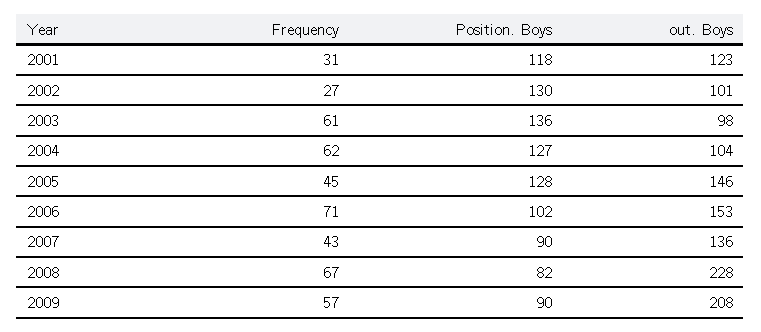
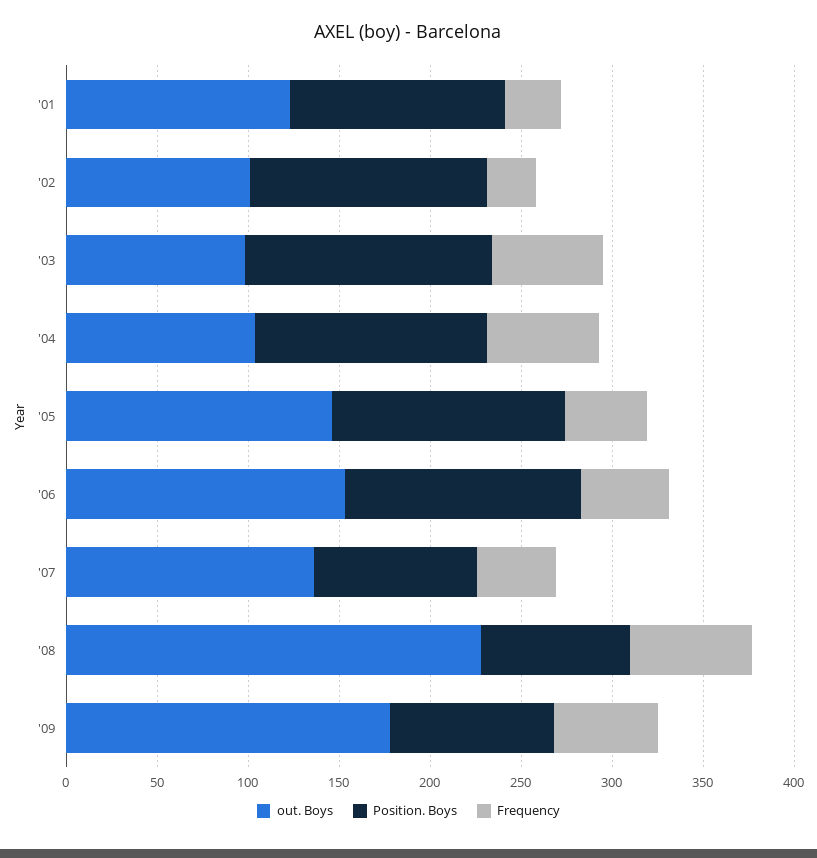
Frequency, 2006: 71 -> 50
Position. Boys, 2006: 102 -> 130
out. Boys, 2009: 208 -> 180

